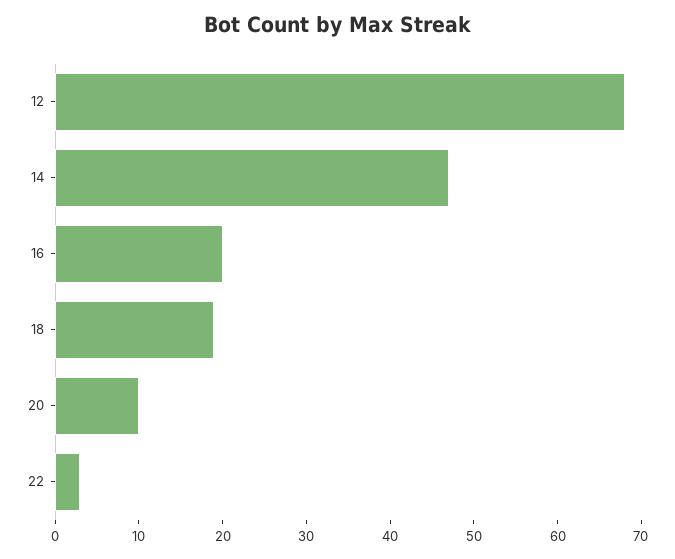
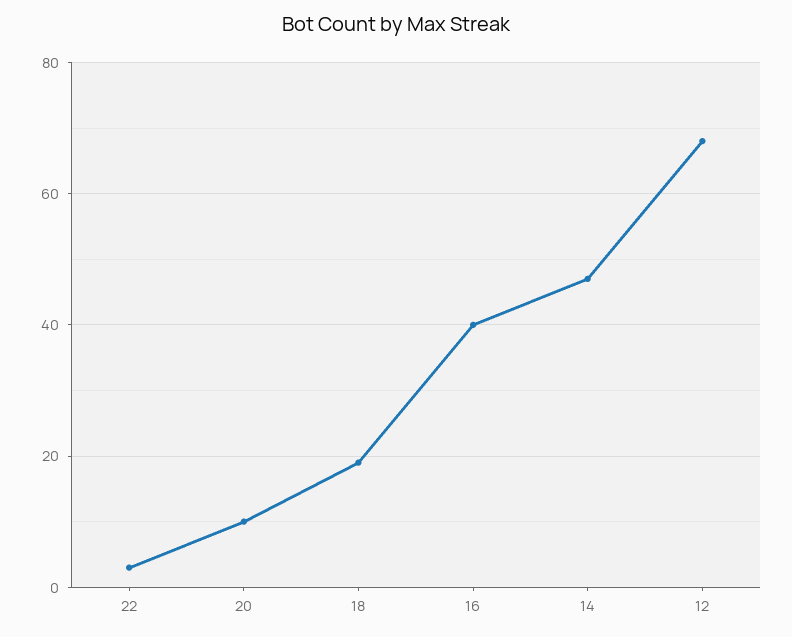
16: 20 -> 40

